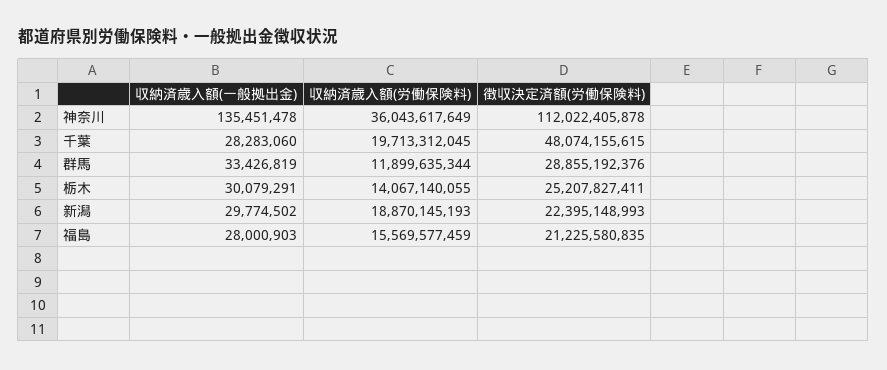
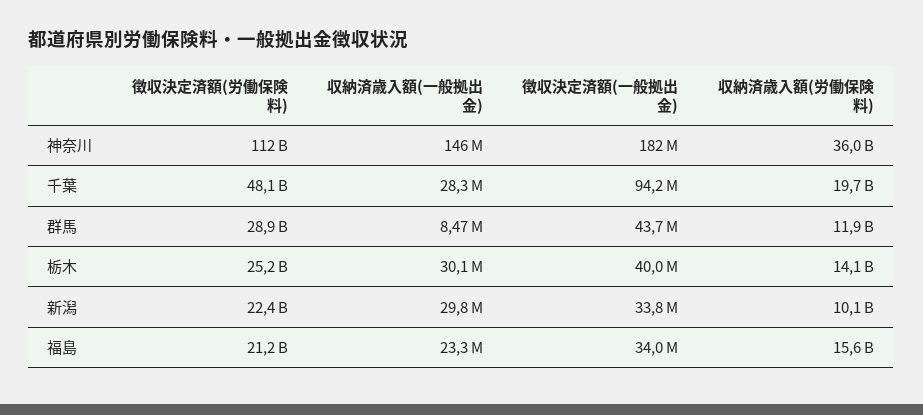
収納済歳入額(一般拠出金), 神奈川: 135451478 -> 146000000
収納済歳入額(一般拠出金), 群馬: 33426819 -> 8470000
収納済歳入額(労働保険料), 新潟: 18870145193 -> 10100000000
収納済歳入額(一般拠出金), 福島: 28000903 -> 23300000
徴収決定済額(一般拠出金), 神奈川: none -> 182000000
徴収決定済額(一般拠出金), 千葉: none -> 94200000
徴収決定済額(一般拠出金), 群馬: none -> 43700000
徴収決定済額(一般拠出金), 栃木: none -> 40000000
徴収決定済額(一般拠出金), 新潟: none -> 33800000
徴収決定済額(一般拠出金), 福島: none -> 34000000

